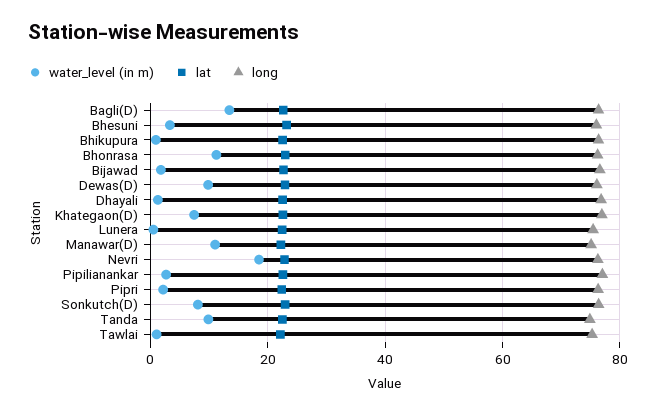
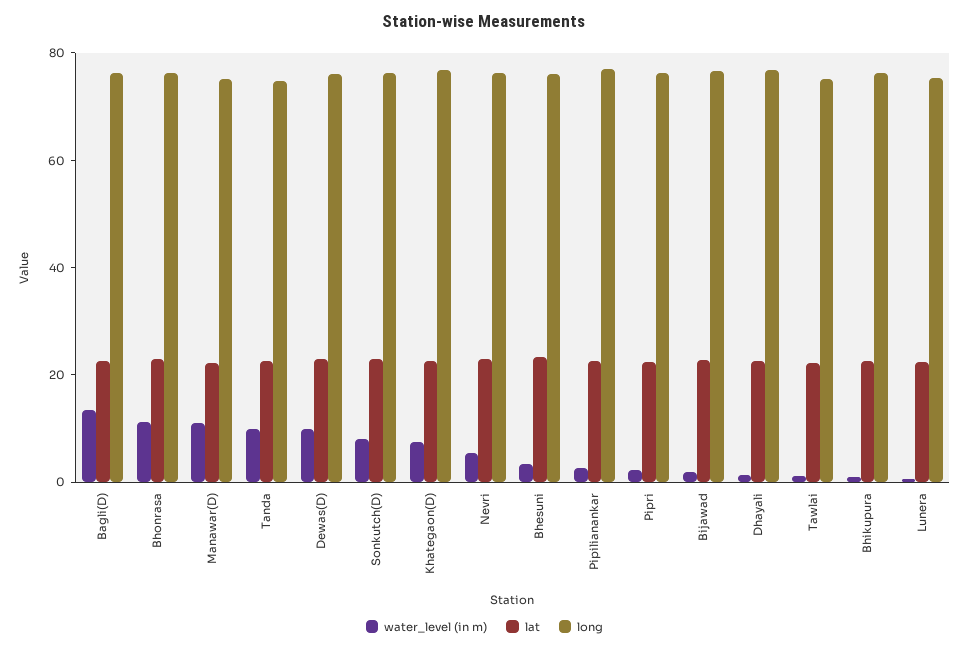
water_level (in m), Nevri: 18 -> 5

